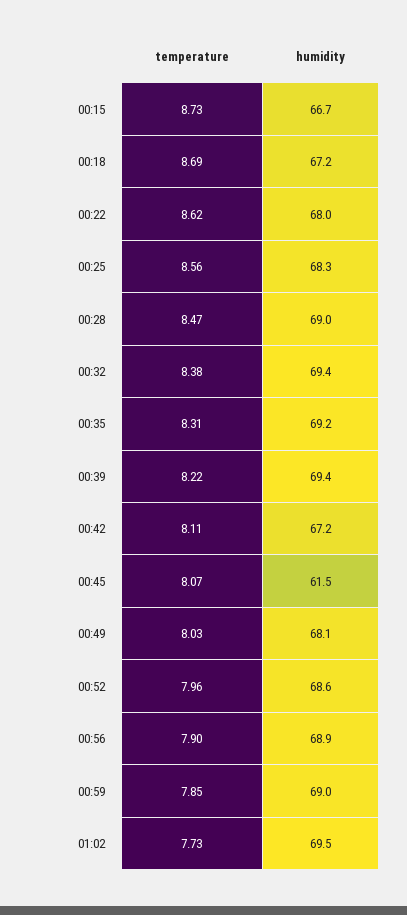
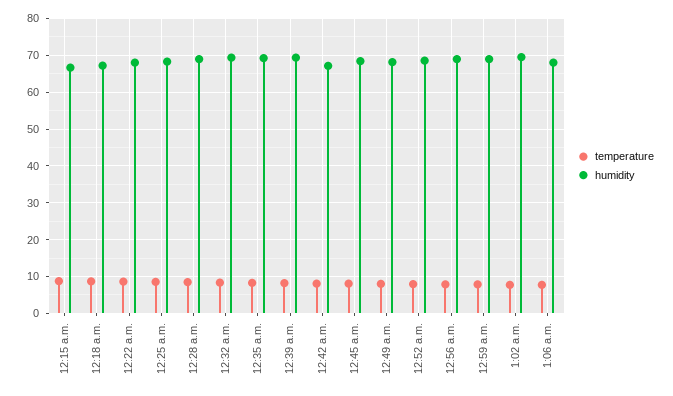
humidity, 00:45: 61.5 -> 68
temperature, 1:06 a.m.: none -> 8
humidity, 1:06 a.m.: none -> 68

